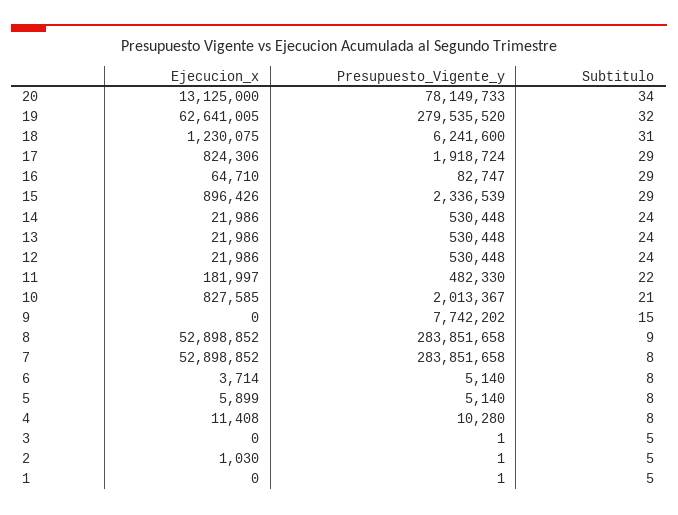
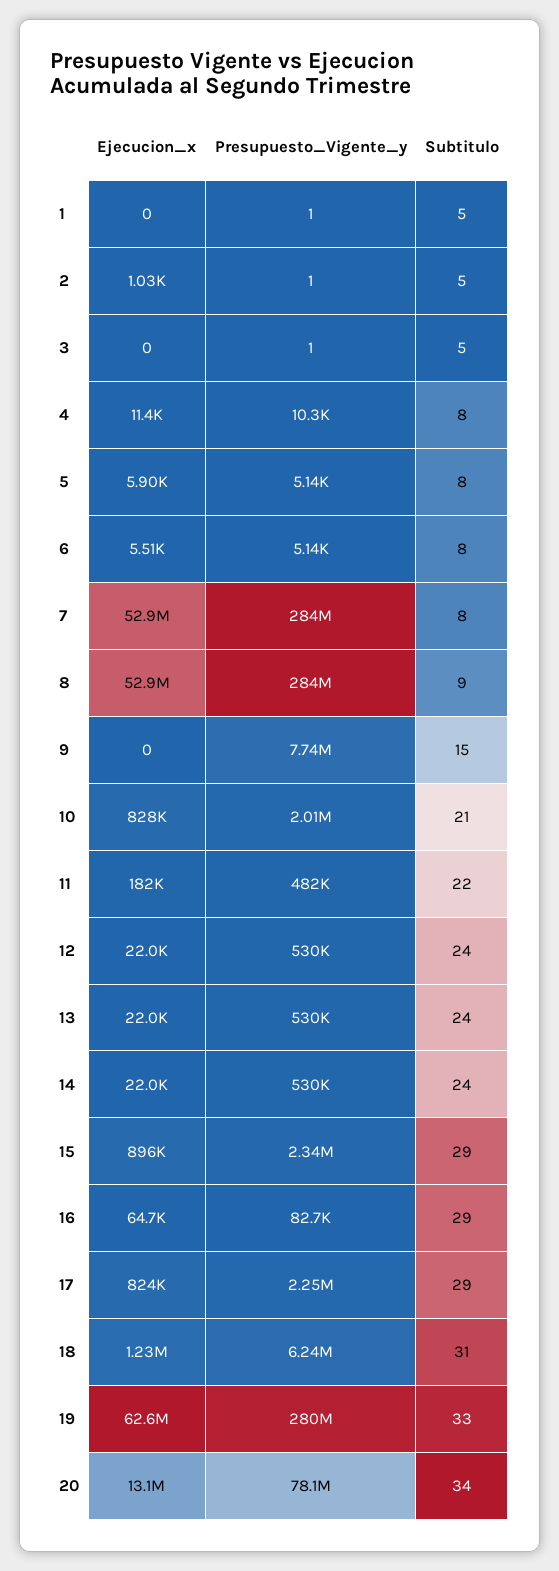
Subtitulo, 19: 32 -> 33
Presupuesto_Vigente_y, 17: 1918724 -> 2250000
Ejecucion_x, 6: 3714 -> 5510

